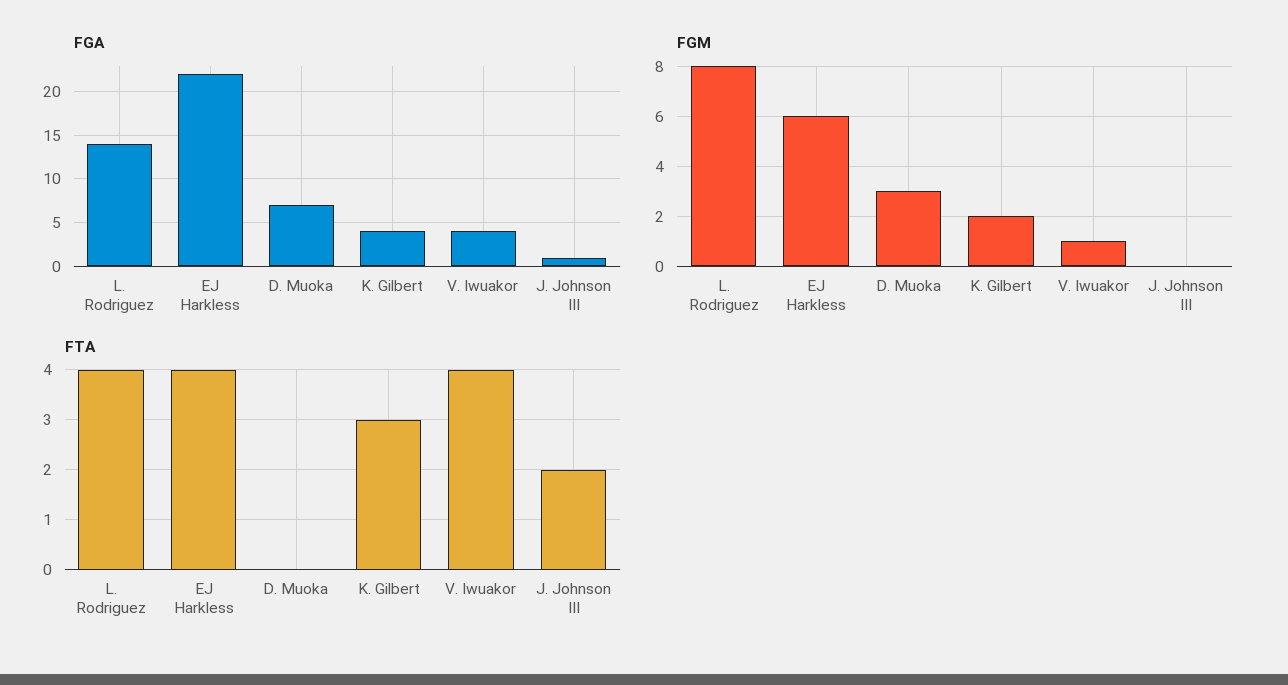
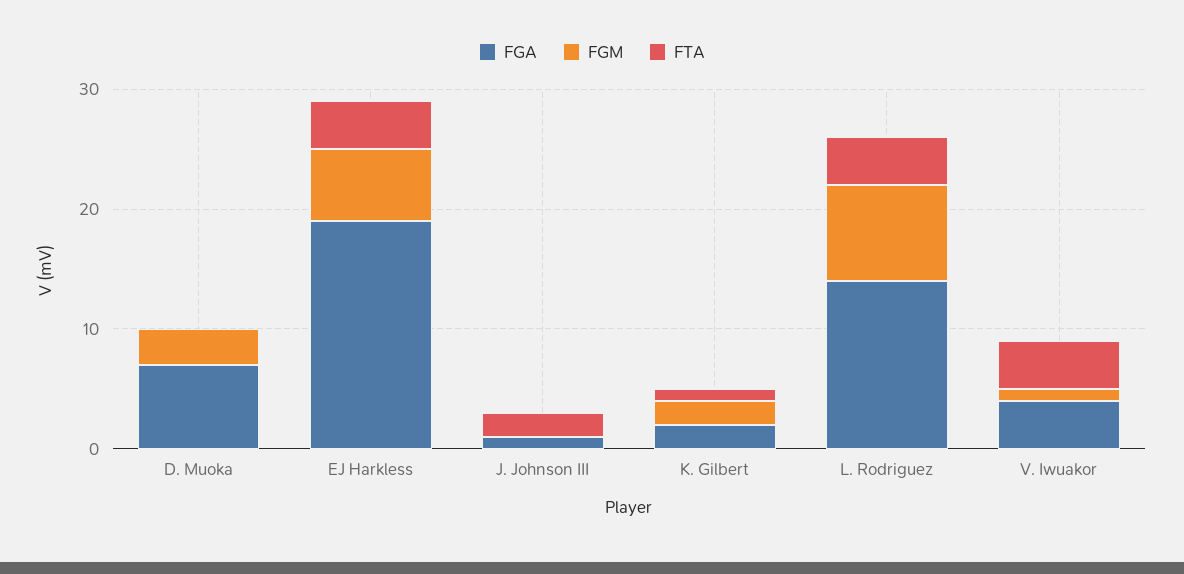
FGA, EJ Harkless: 22 -> 19
FGA, K. Gilbert: 4 -> 2
FTA, K. Gilbert: 3 -> 1

